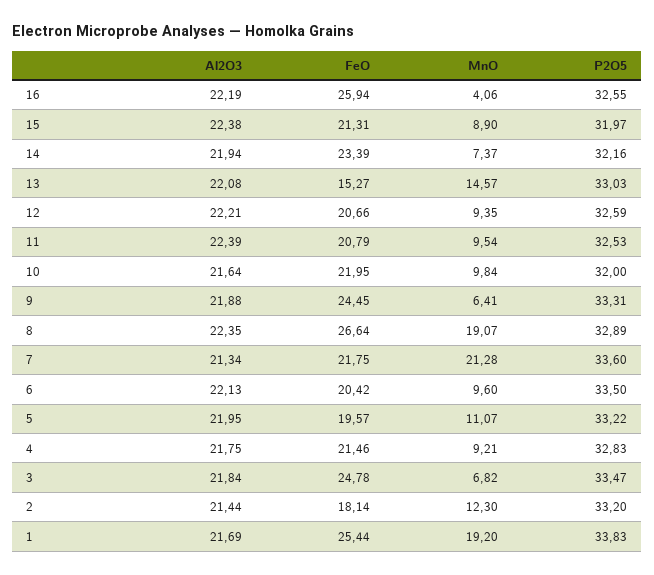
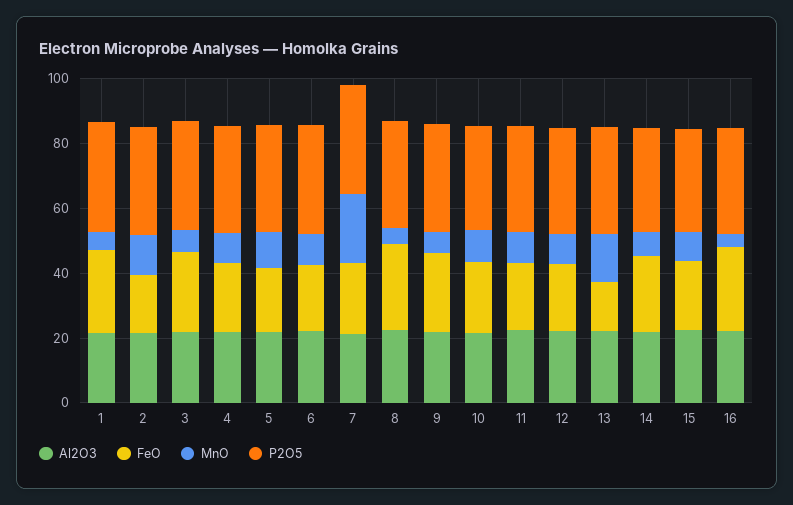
MnO, 8: 19.07 -> 5
MnO, 1: 19.2 -> 5

